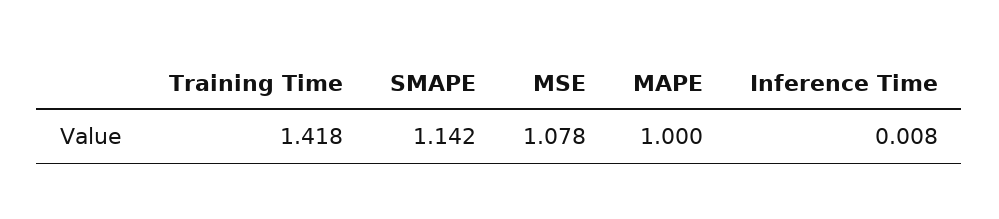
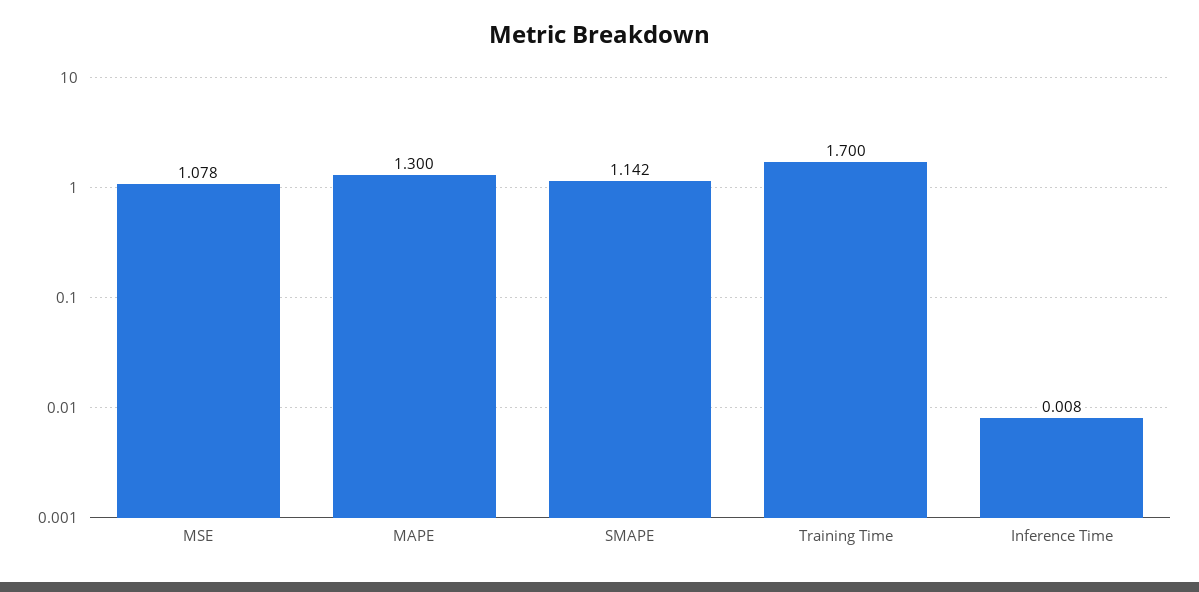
Training Time: 1.418 -> 1.7
MAPE: 1 -> 1.3

